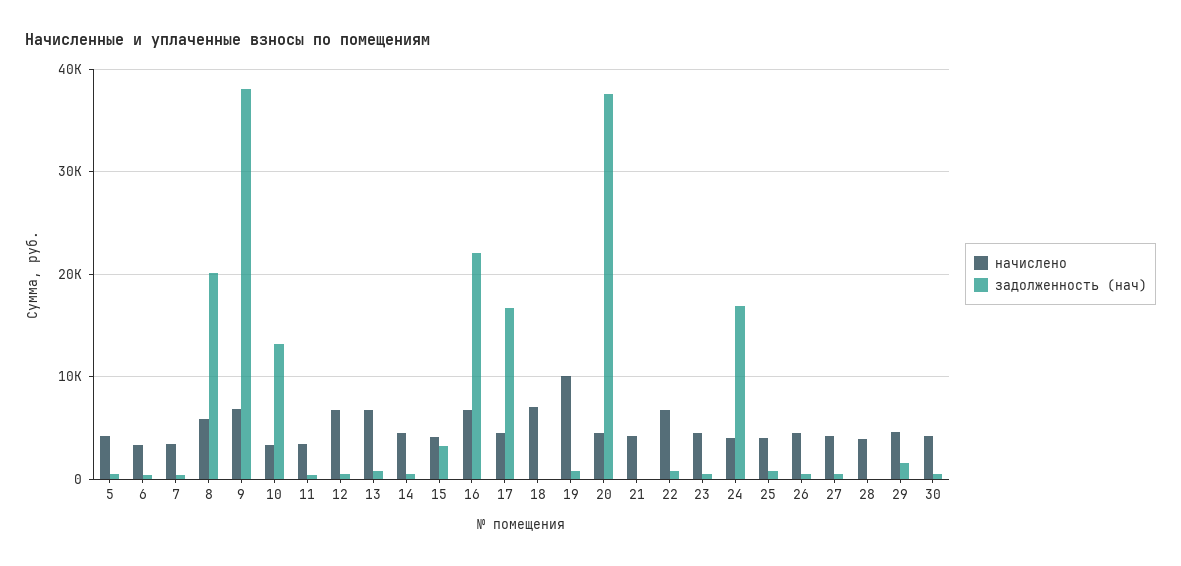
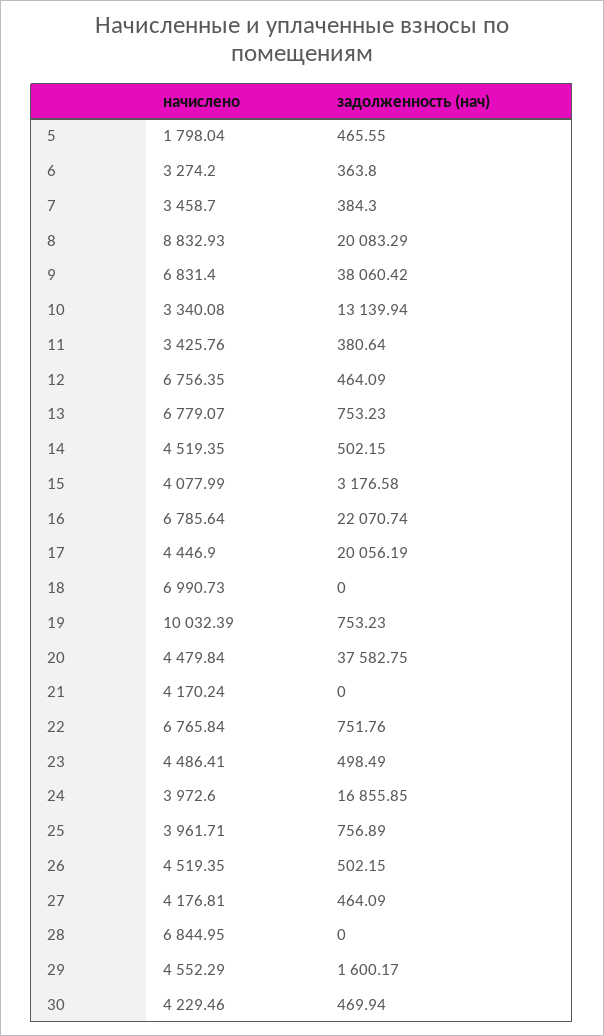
начислено, 5: 4000 -> 1798.04
начислено, 8: 6000 -> 8832.93
задолженность (нач), 17: 17000 -> 20056.19
начислено, 28: 4000 -> 6844.95

